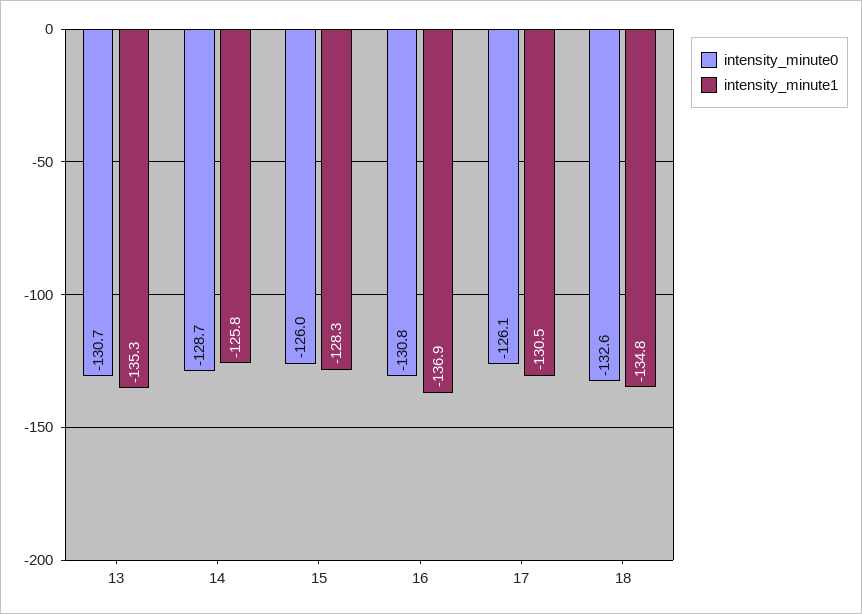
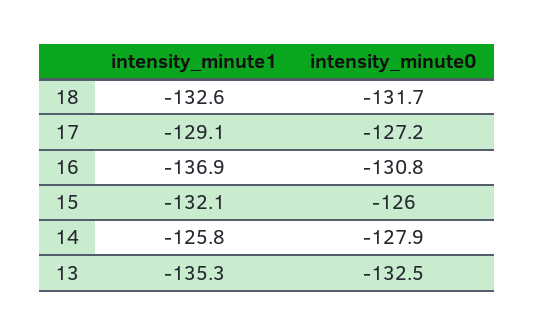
intensity_minute0, 13: -130.7 -> -132.5
intensity_minute0, 14: -128.7 -> -127.9
intensity_minute1, 15: -128.3 -> -132.1
intensity_minute0, 17: -126.1 -> -127.2
intensity_minute1, 17: -130.5 -> -129.1
intensity_minute0, 18: -132.6 -> -131.7
intensity_minute1, 18: -134.8 -> -132.6

